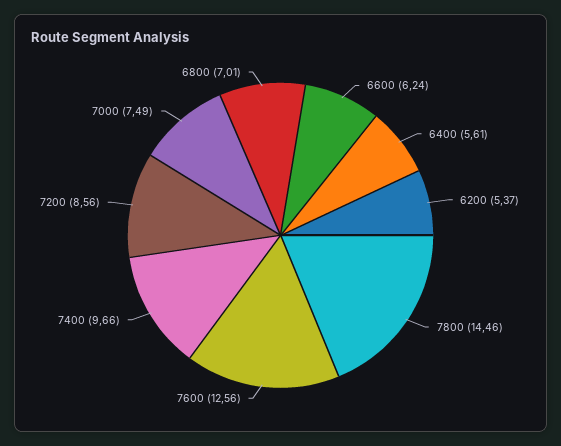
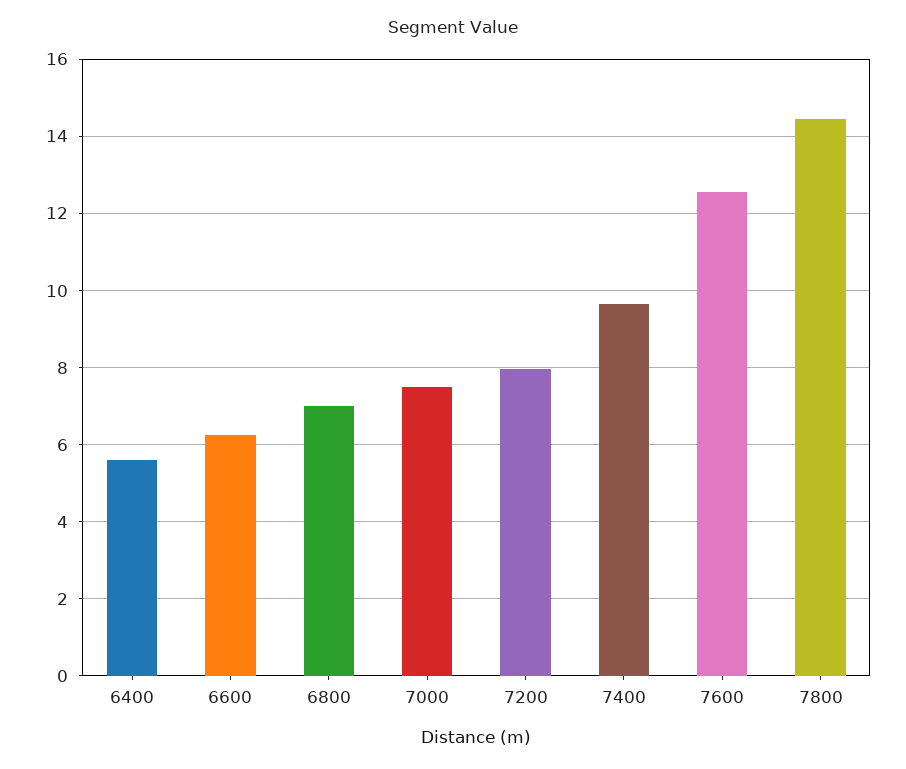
6200: 5.37 -> none
7200: 8.56 -> 8

